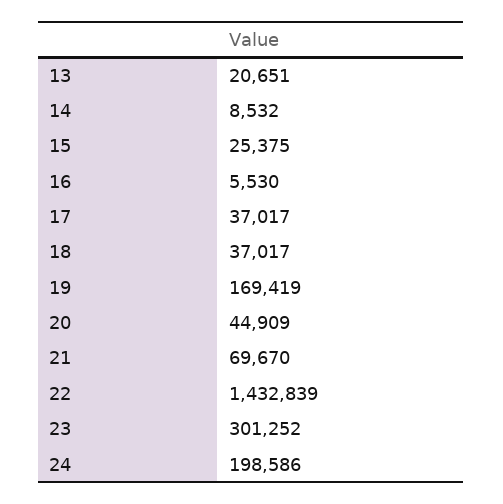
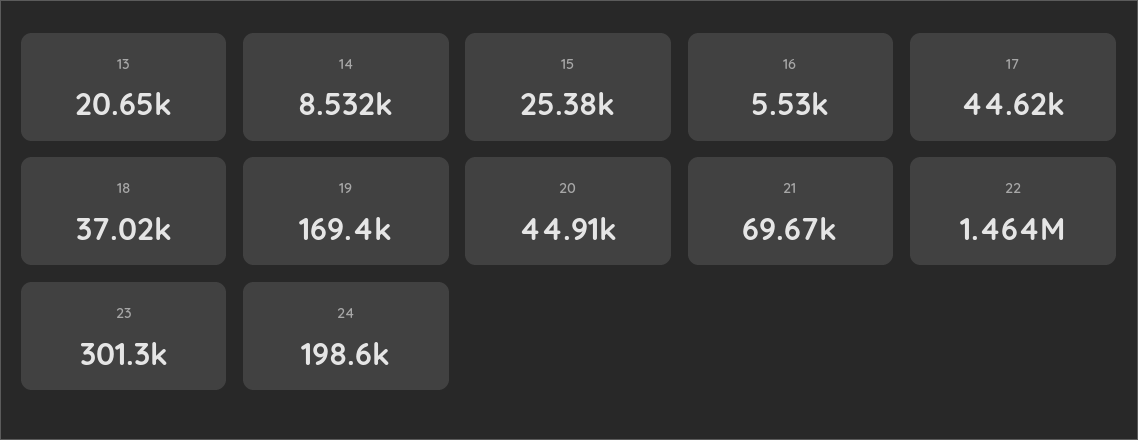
17: 37017 -> 44620
22: 1432839 -> 1464000

